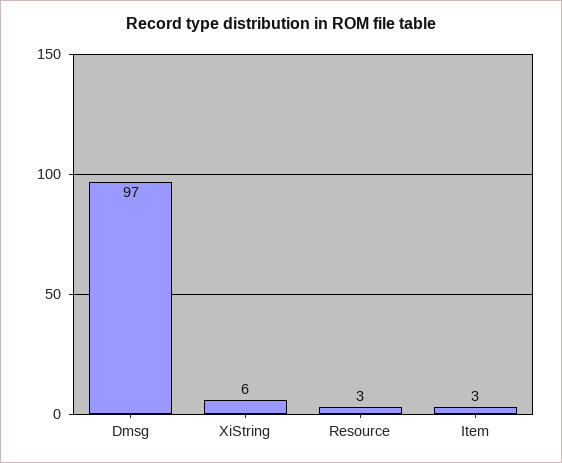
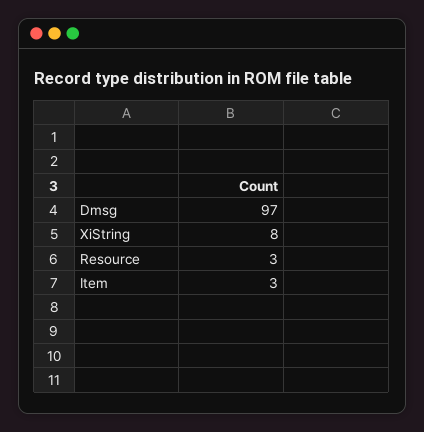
XiString: 6 -> 8

